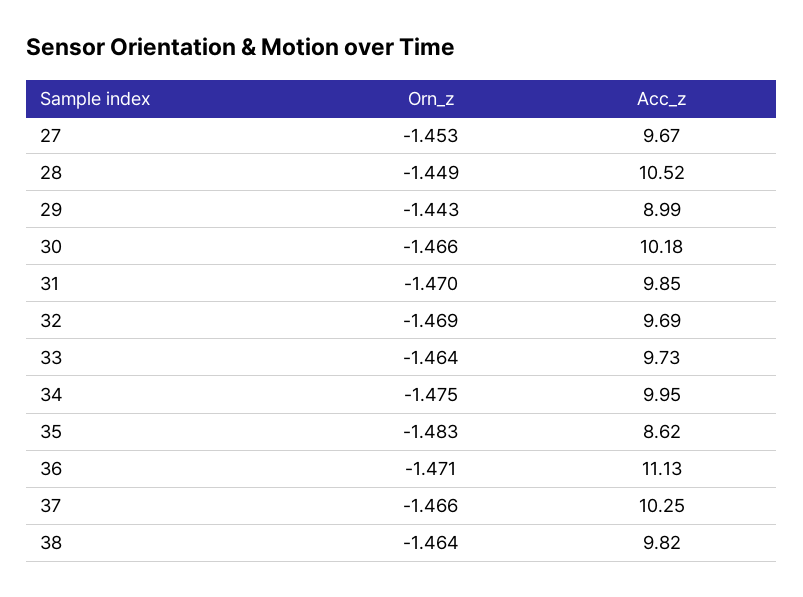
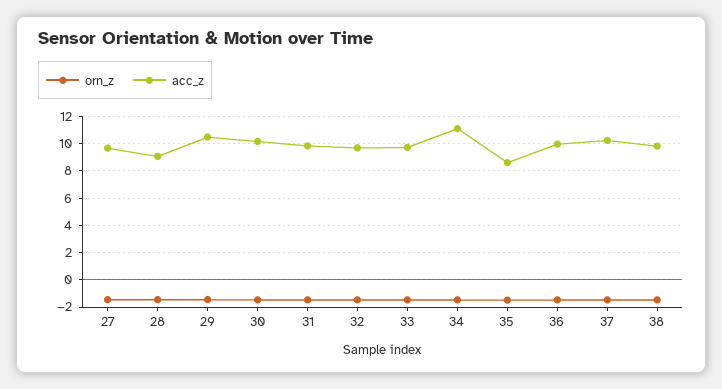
Acc_z, 28: 10.52 -> 9
Acc_z, 29: 8.99 -> 10.5
Acc_z, 34: 9.95 -> 11
Acc_z, 36: 11.13 -> 10

